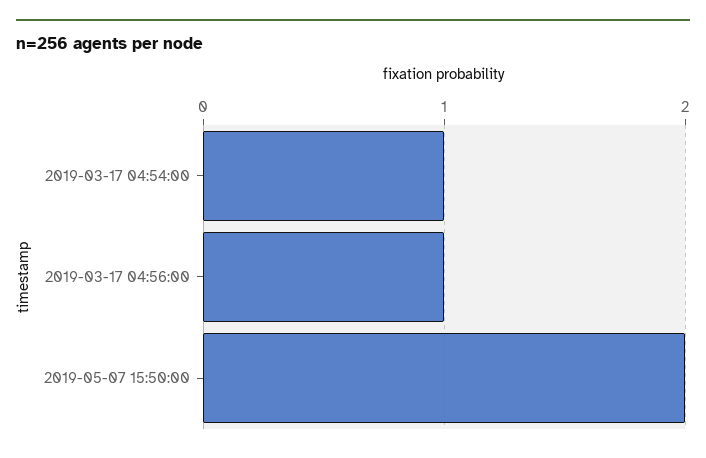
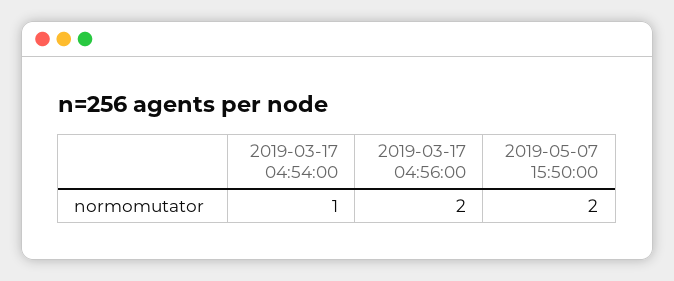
2019-03-17 04:56:00: 1 -> 2

